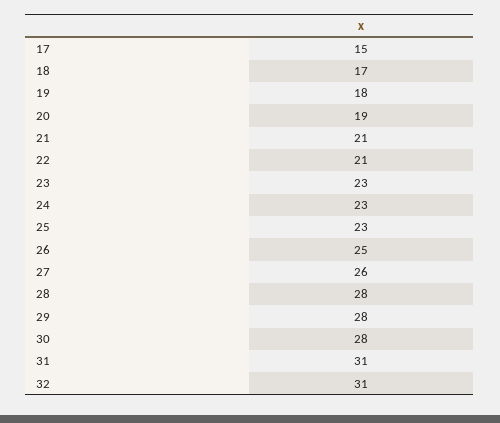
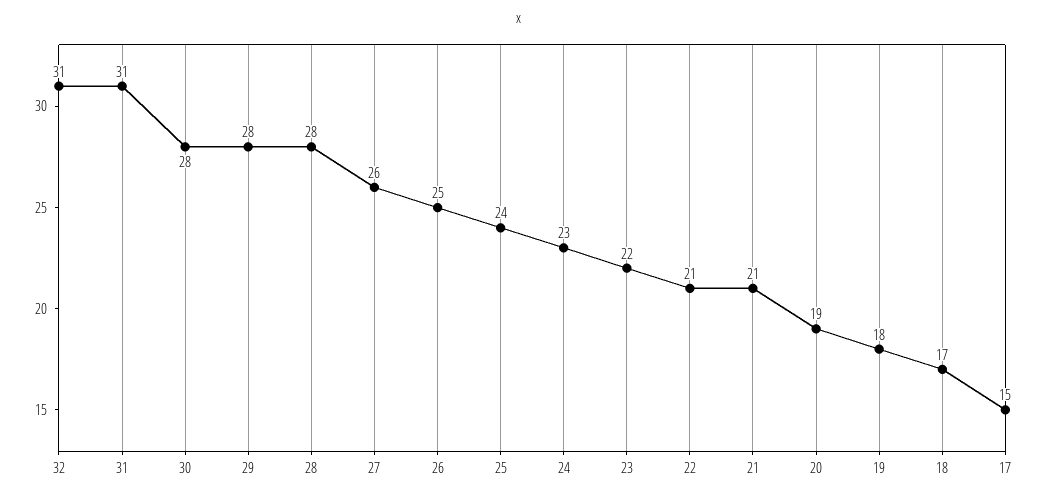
23: 23 -> 22
25: 23 -> 24

